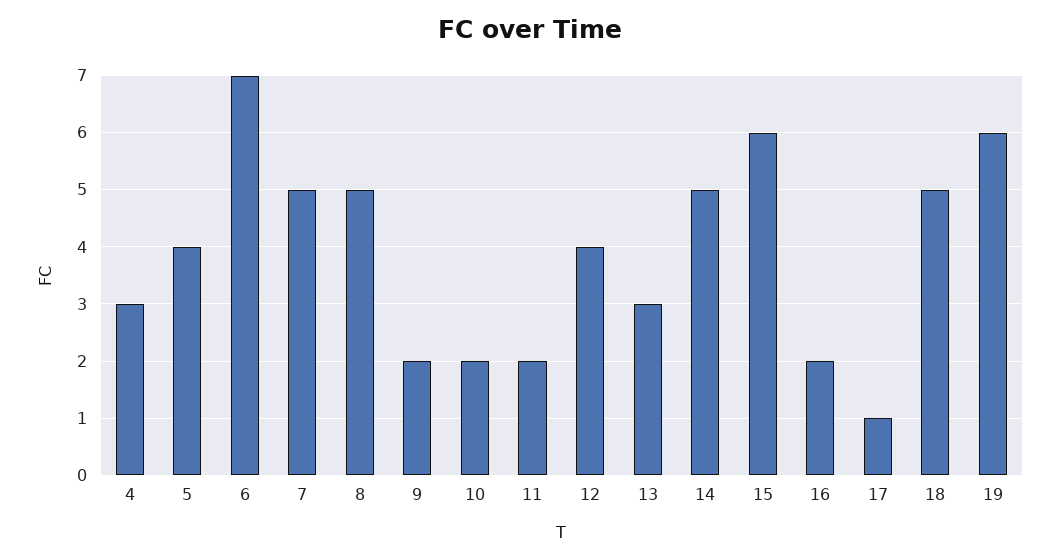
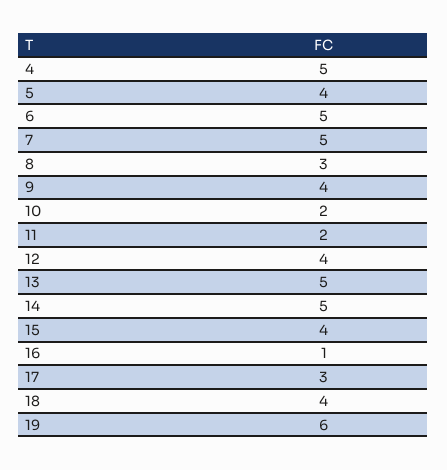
4: 3 -> 5
6: 7 -> 5
8: 5 -> 3
9: 2 -> 4
13: 3 -> 5
15: 6 -> 4
16: 2 -> 1
17: 1 -> 3
18: 5 -> 4

